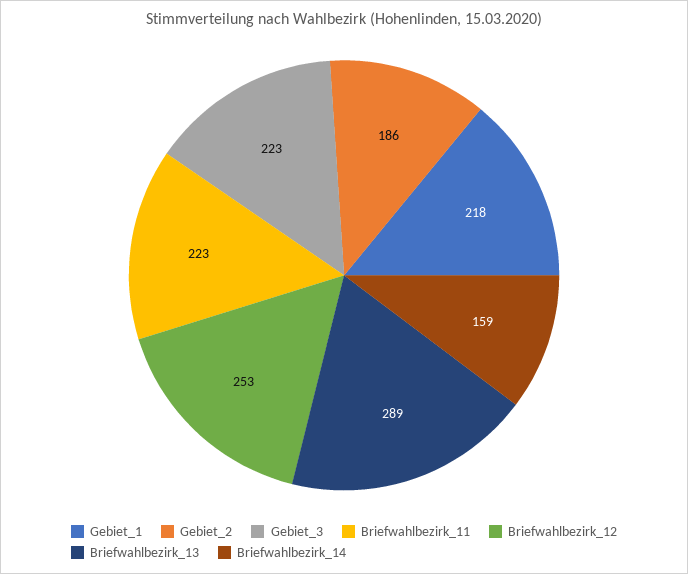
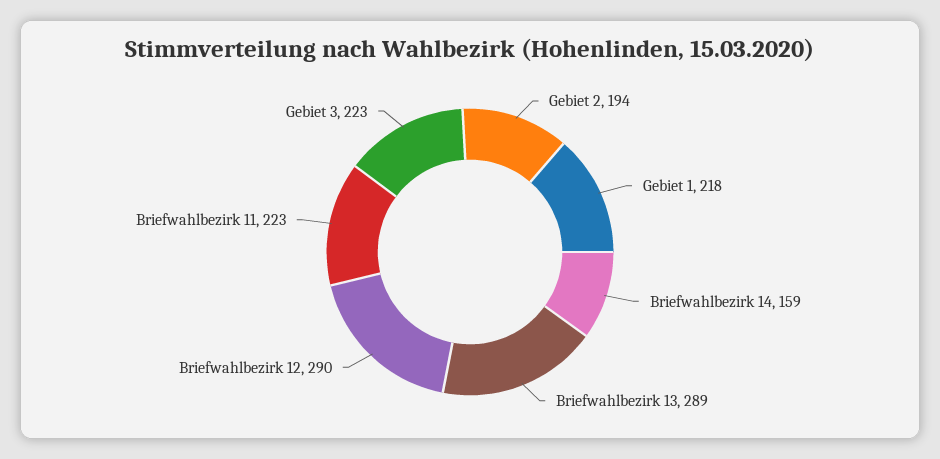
Gebiet_2: 186 -> 194
Briefwahlbezirk_12: 253 -> 290

